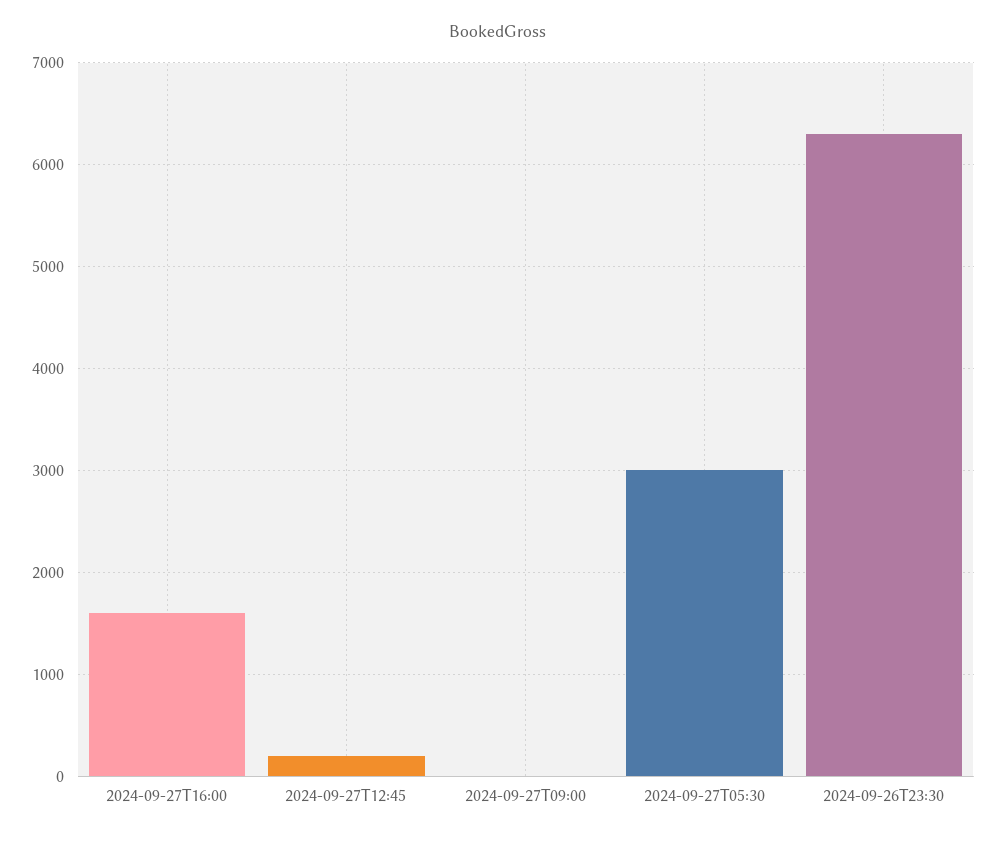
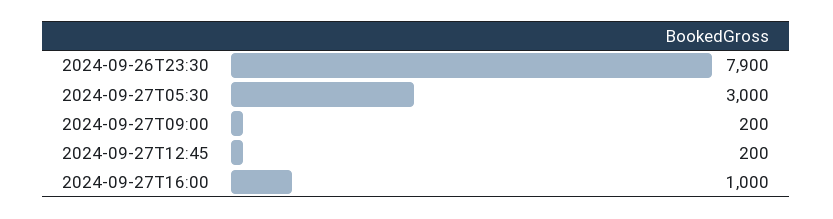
2024-09-27T16:00: 1600 -> 1000
2024-09-27T09:00: 0 -> 200
2024-09-26T23:30: 6300 -> 7900

